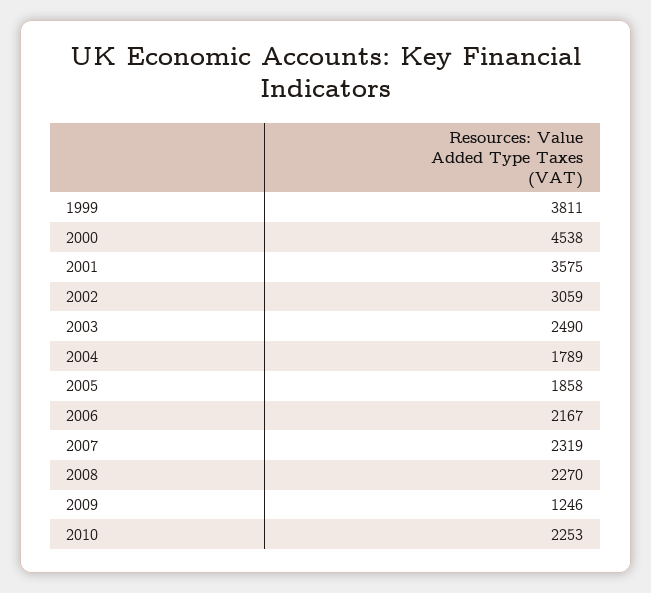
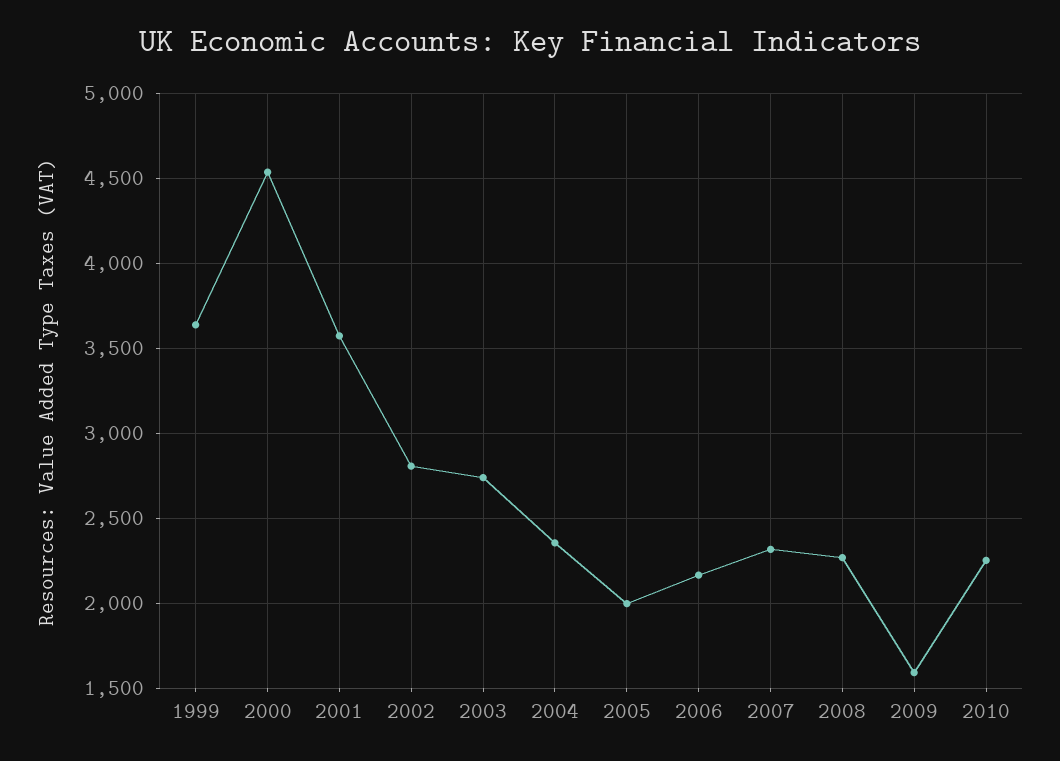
1999: 3811 -> 3650
2002: 3059 -> 2800
2003: 2490 -> 2750
2004: 1789 -> 2350
2005: 1858 -> 2000
2009: 1246 -> 1600

